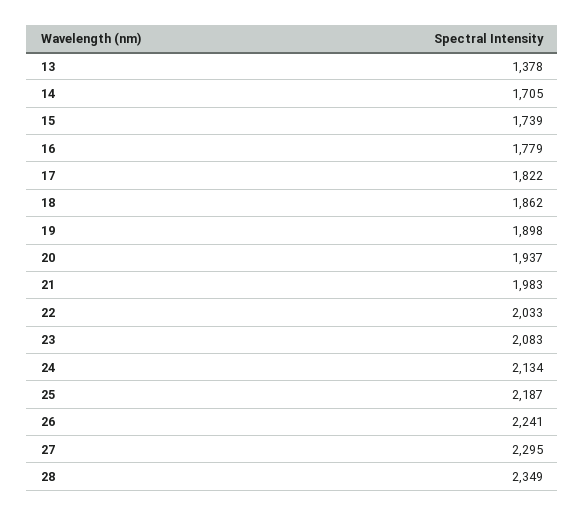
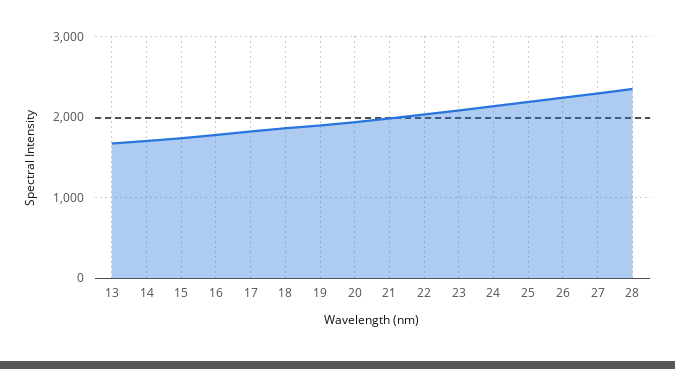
13: 1378 -> 1700

